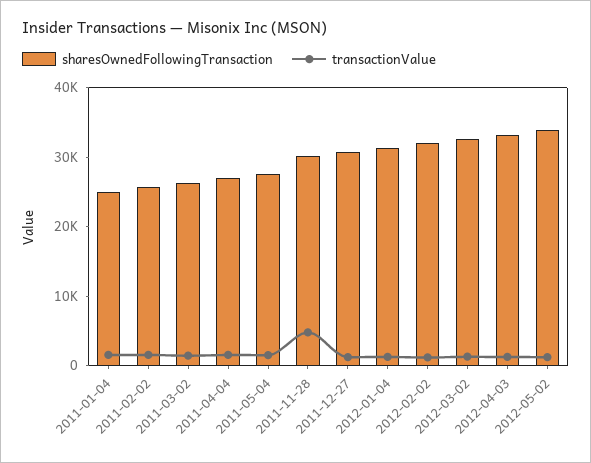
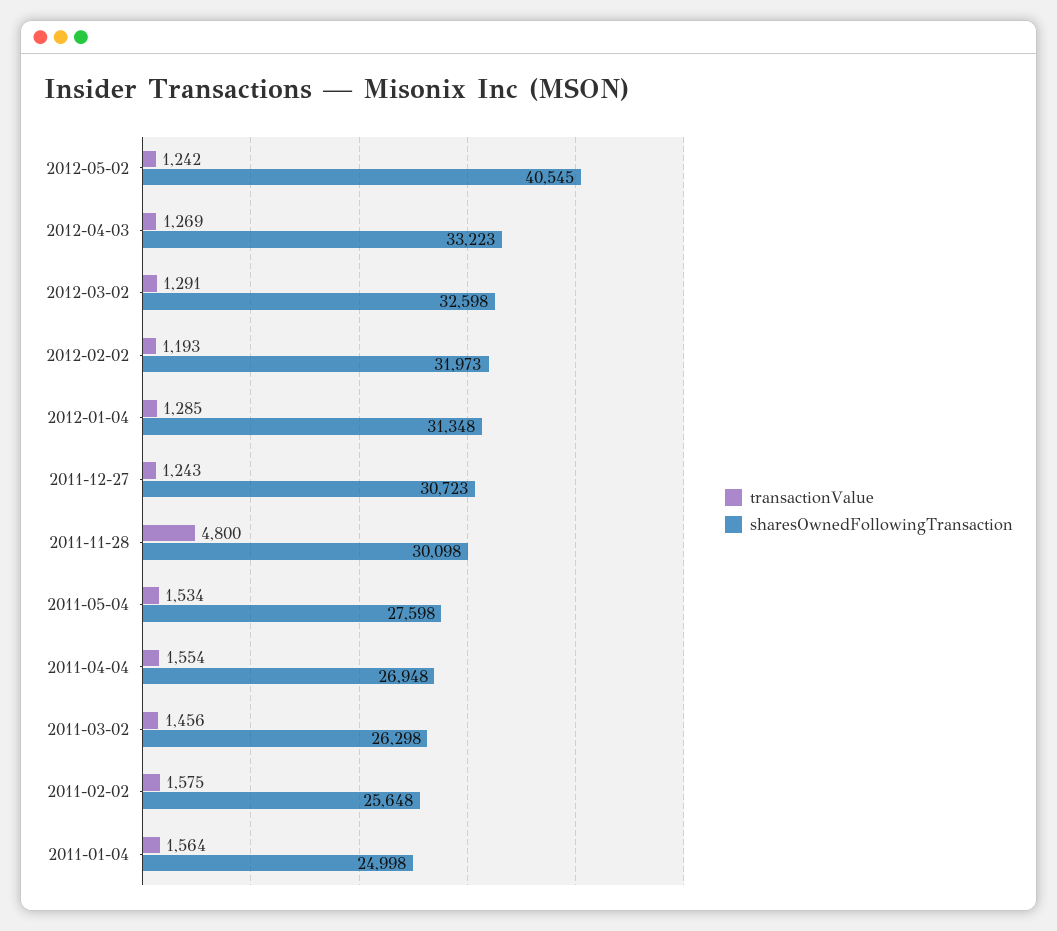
sharesOwnedFollowingTransaction, 2012-05-02: 34000 -> 40545

